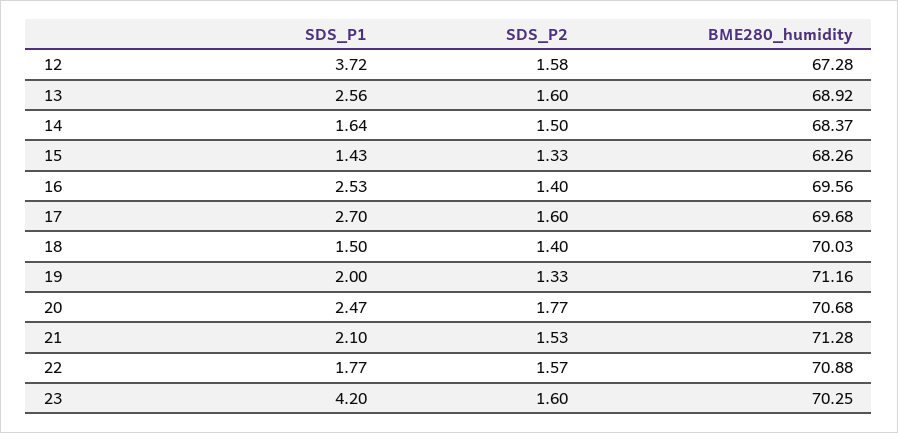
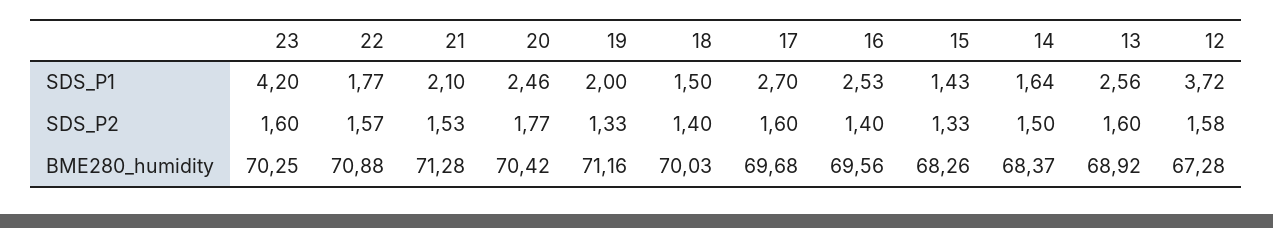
SDS_P1, 20: 2.47 -> 2.46
BME280_humidity, 20: 70.68 -> 70.42

